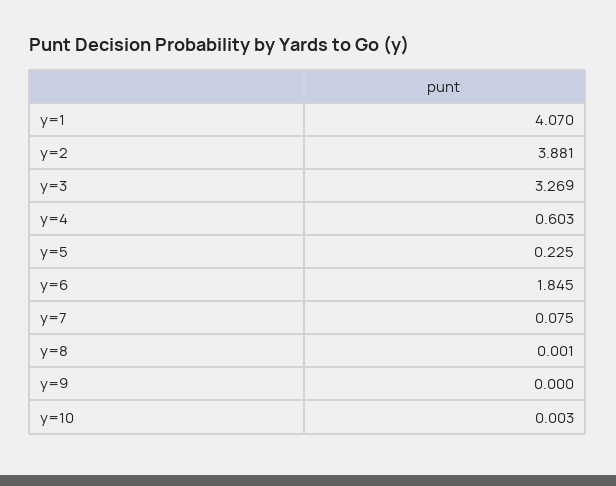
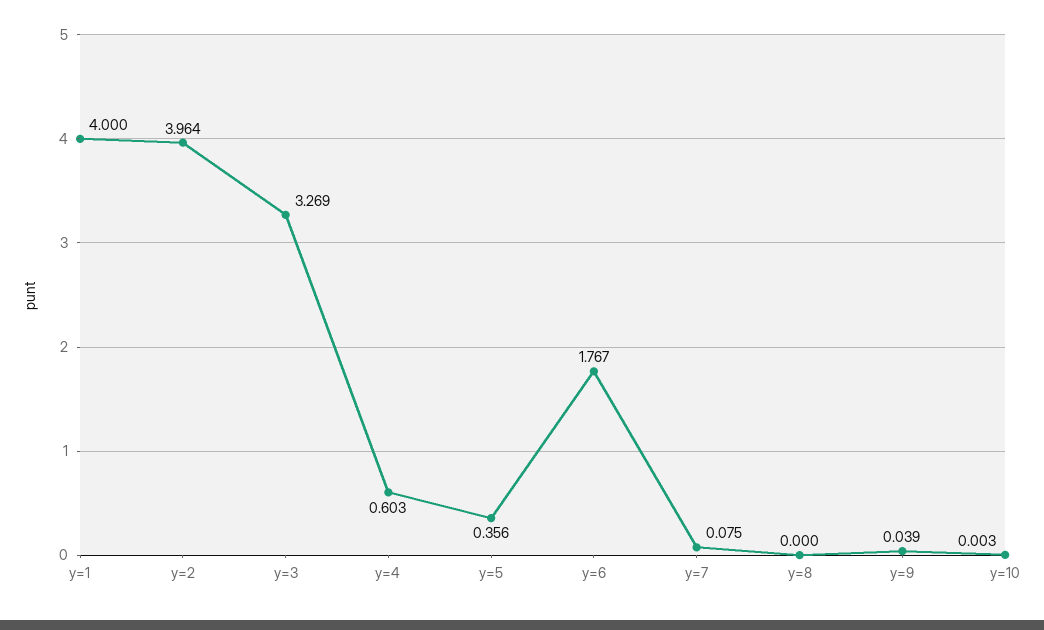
y=1: 4.07 -> 4
y=2: 3.881 -> 3.964
y=5: 0.225 -> 0.356
y=6: 1.845 -> 1.767
y=8: 0.001 -> 0
y=9: 0 -> 0.039

